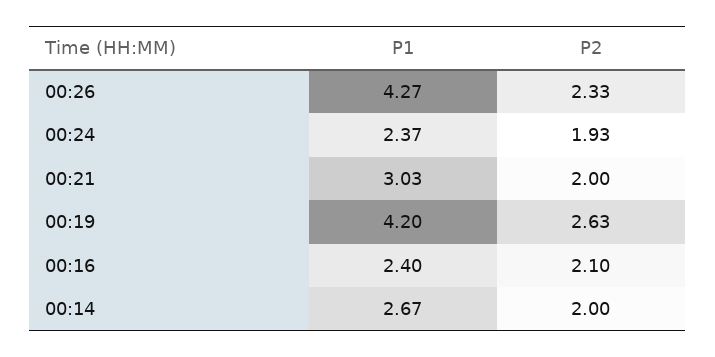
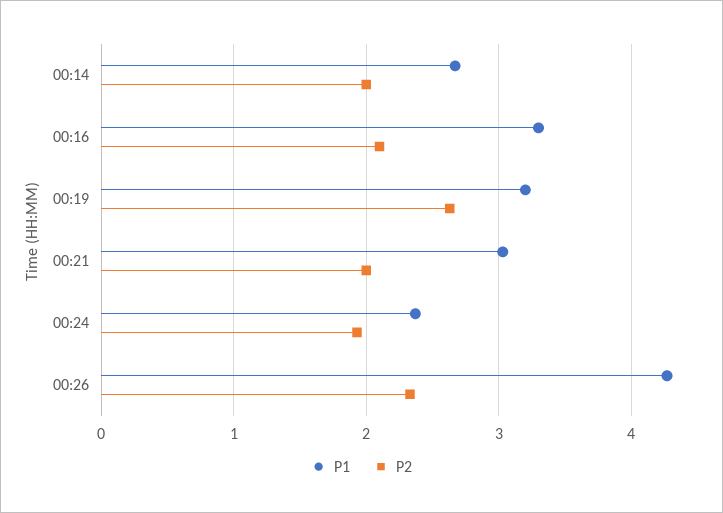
P1, 00:19: 4.2 -> 3.2
P1, 00:16: 2.4 -> 3.3

